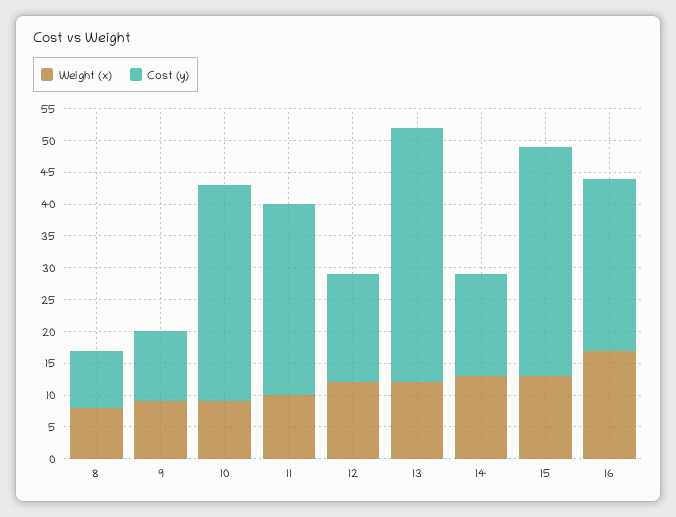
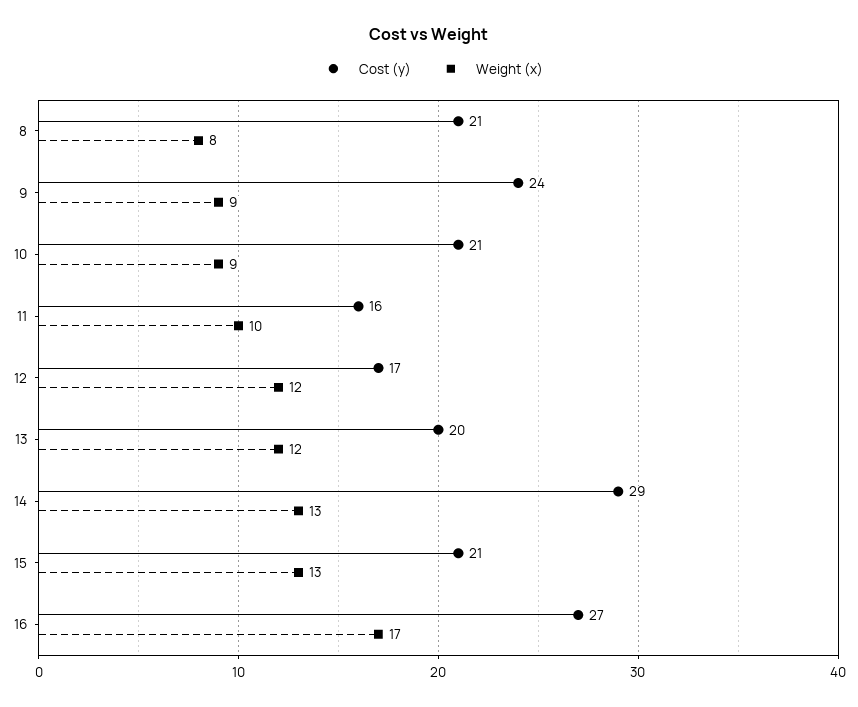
Cost (y), 8: 10 -> 21
Cost (y), 9: 10 -> 24
Cost (y), 10: 35 -> 21
Cost (y), 11: 30 -> 16
Cost (y), 13: 40 -> 20
Cost (y), 14: 15 -> 29
Cost (y), 15: 35 -> 21

